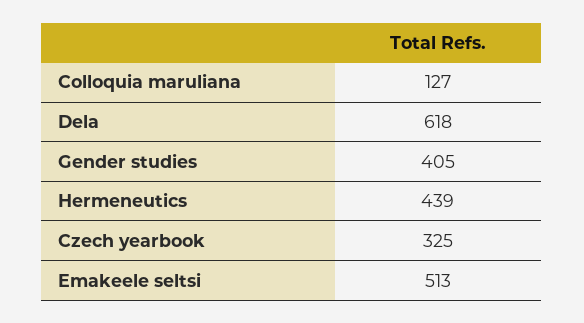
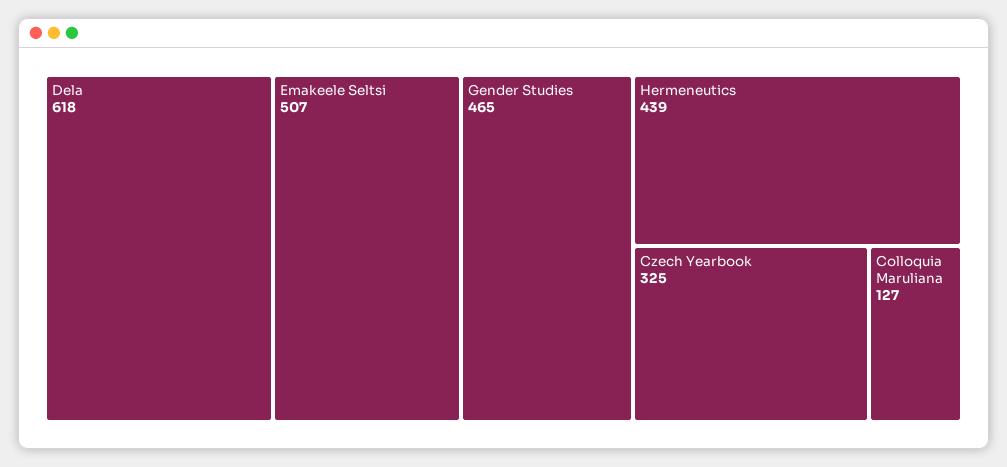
Gender studies: 405 -> 465
Emakeele seltsi: 513 -> 507

